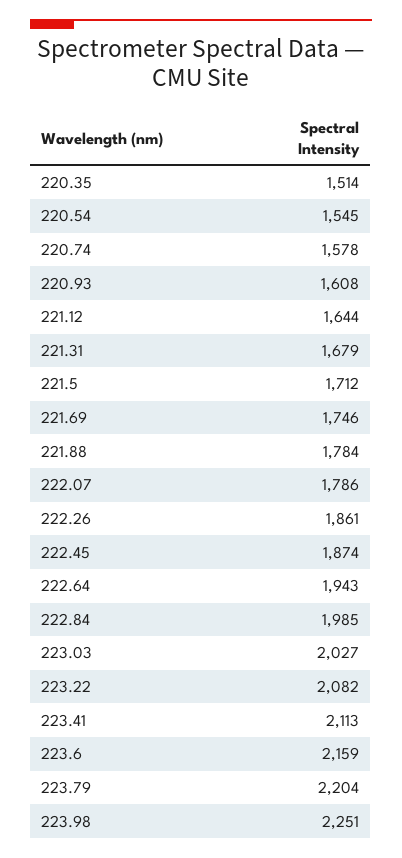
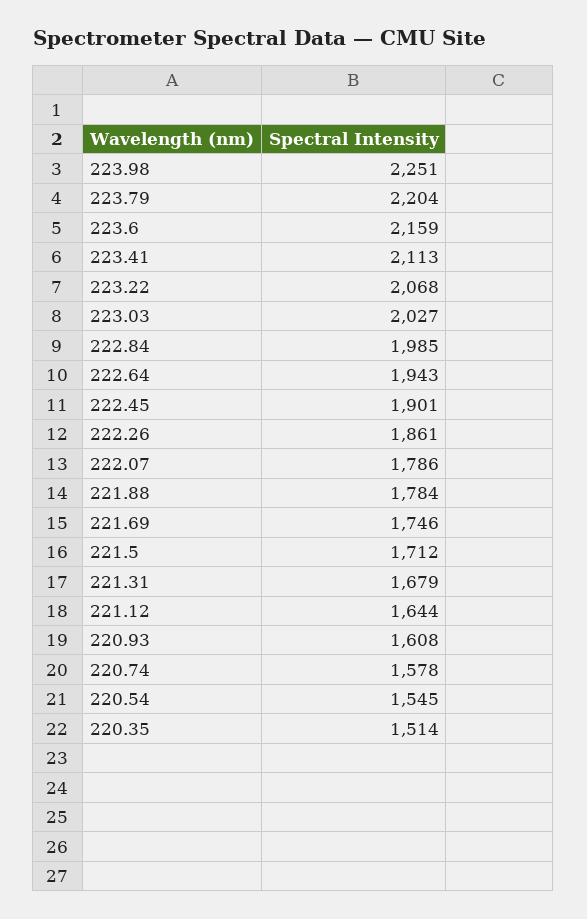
222.45: 1874 -> 1901
223.22: 2082 -> 2068

